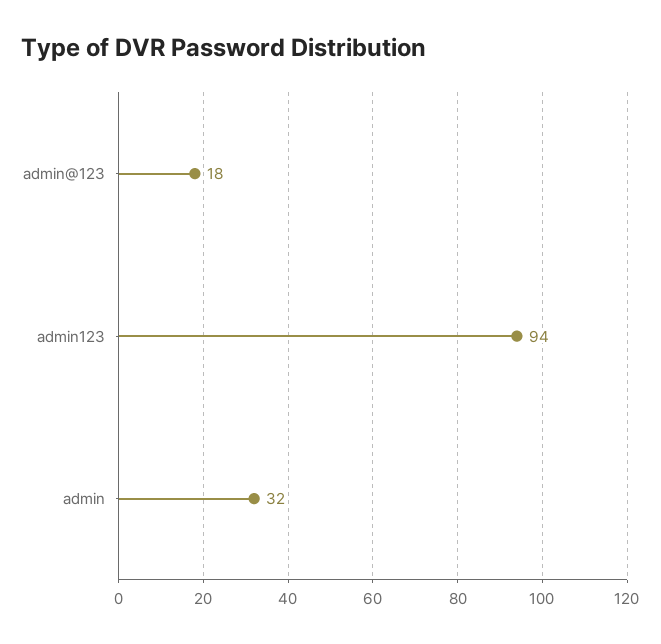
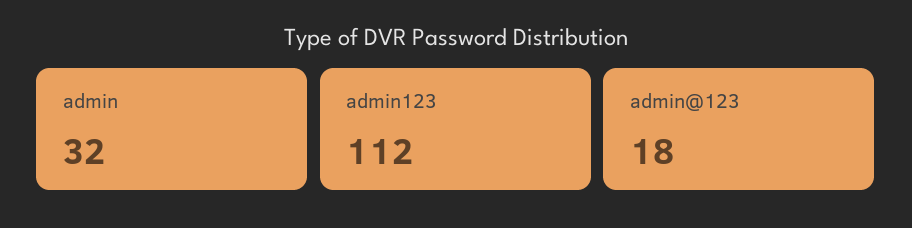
admin123: 94 -> 112

